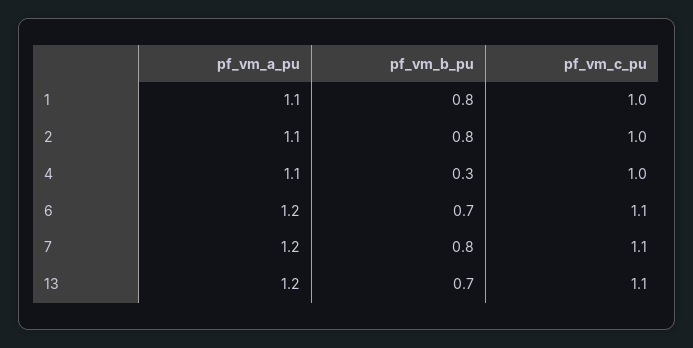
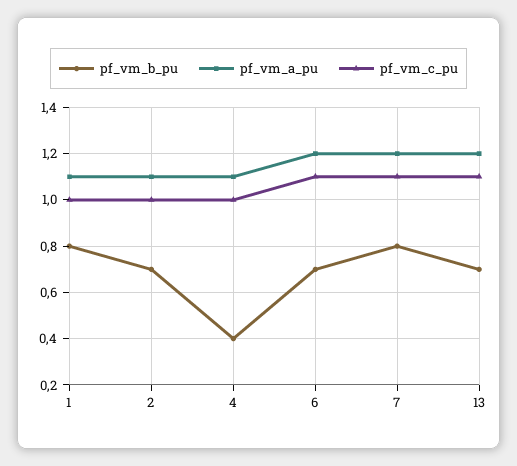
pf_vm_b_pu, 2: 0.8 -> 0.7
pf_vm_b_pu, 4: 0.3 -> 0.4

